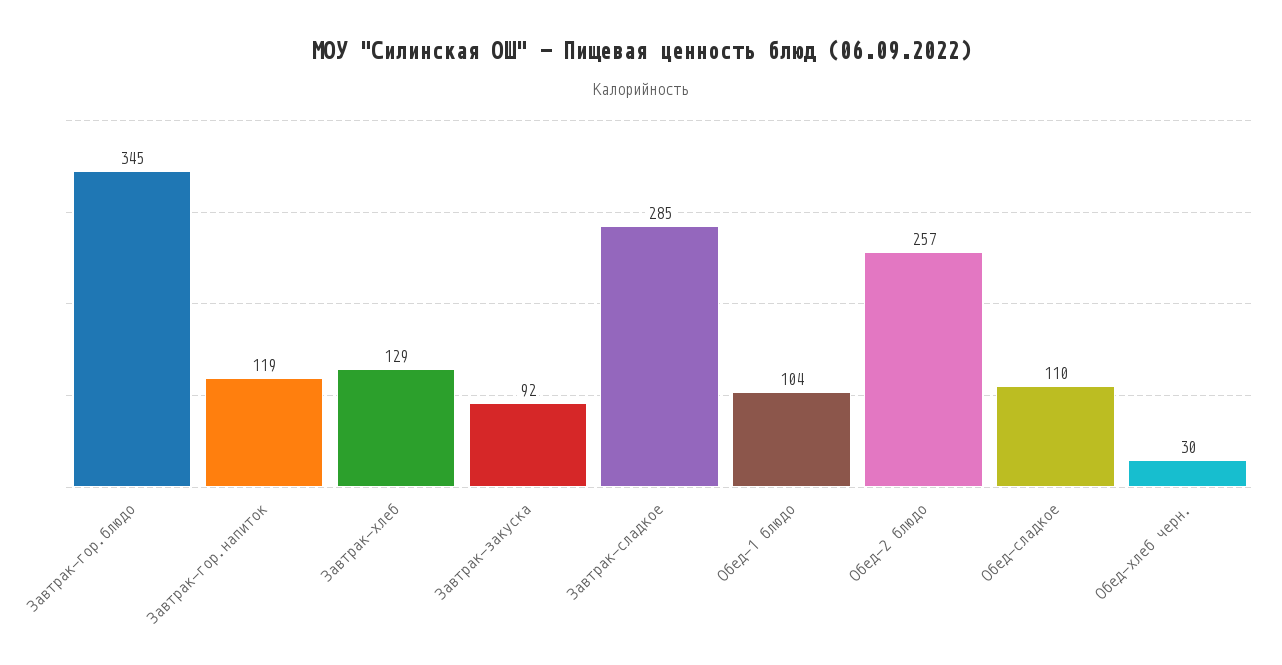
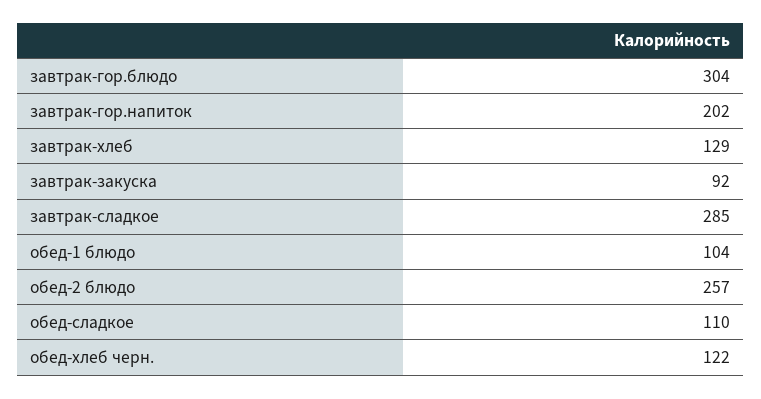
Завтрак-гор.блюдо: 345 -> 304
Завтрак-гор.напиток: 119 -> 202
Обед-хлеб черн.: 30 -> 122

